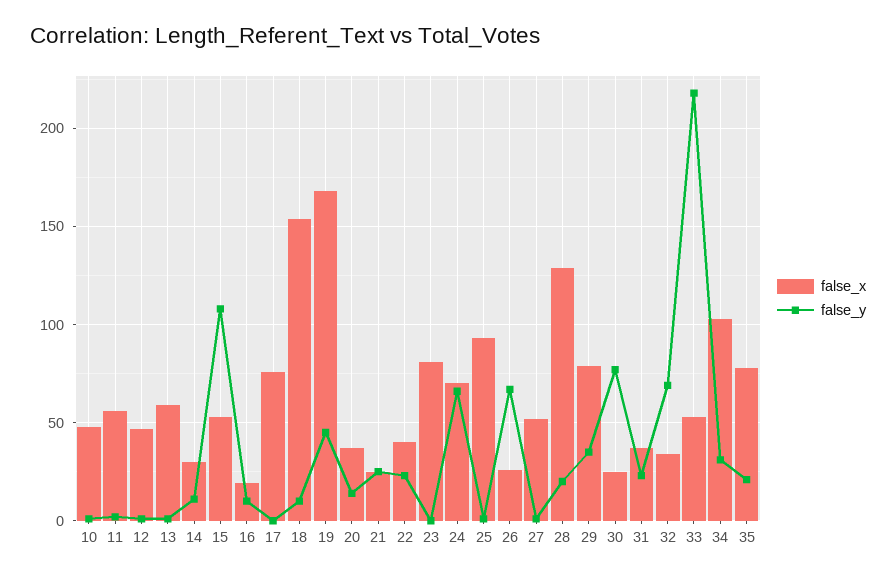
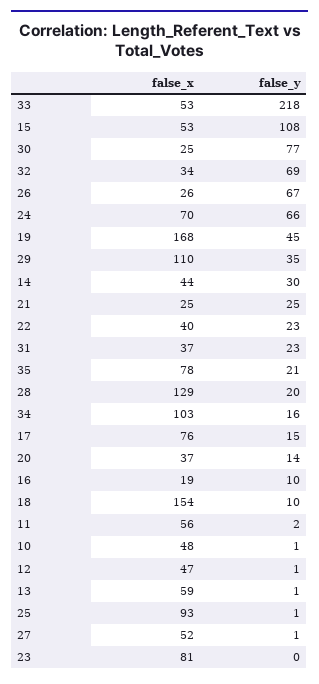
false_x, 14: 30 -> 44
false_y, 14: 10 -> 30
false_y, 17: 0 -> 15
false_x, 29: 80 -> 110
false_y, 34: 30 -> 16

